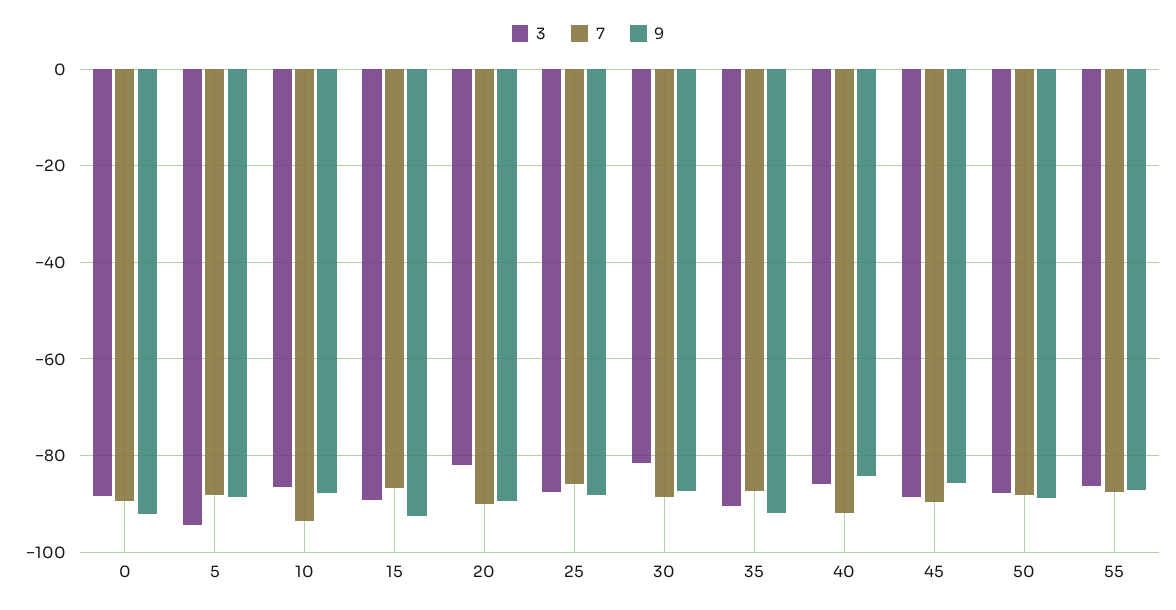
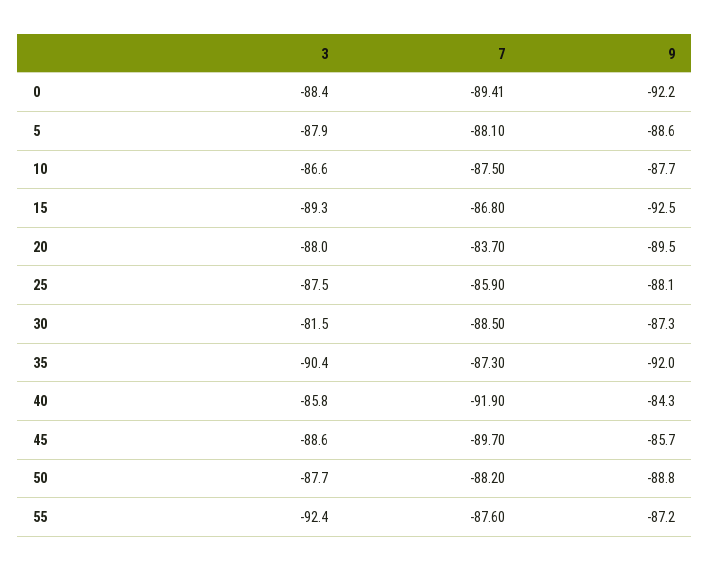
3, 5: -94 -> -87.9
7, 10: -94 -> -87.5
3, 20: -82 -> -88
7, 20: -90 -> -83.7
3, 55: -86 -> -92.4

